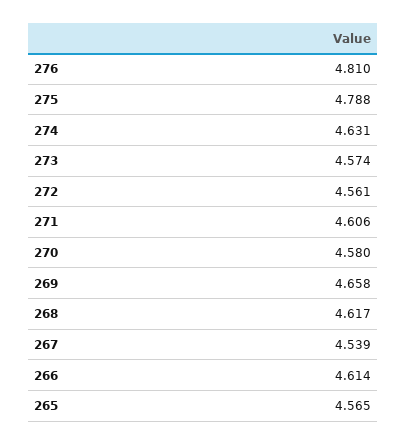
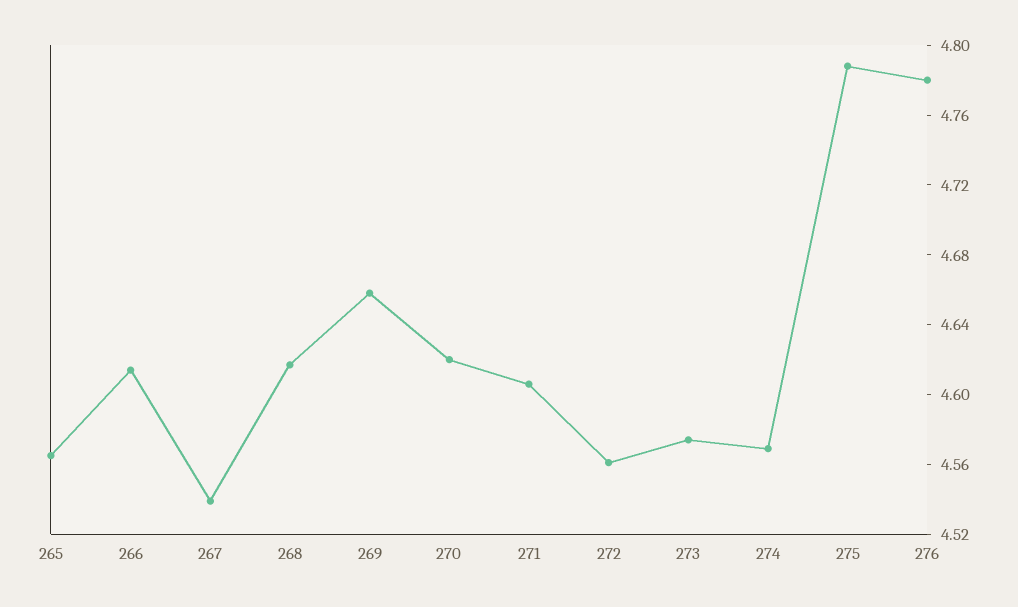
276: 4.81 -> 4.78
274: 4.631 -> 4.57
270: 4.58 -> 4.62

